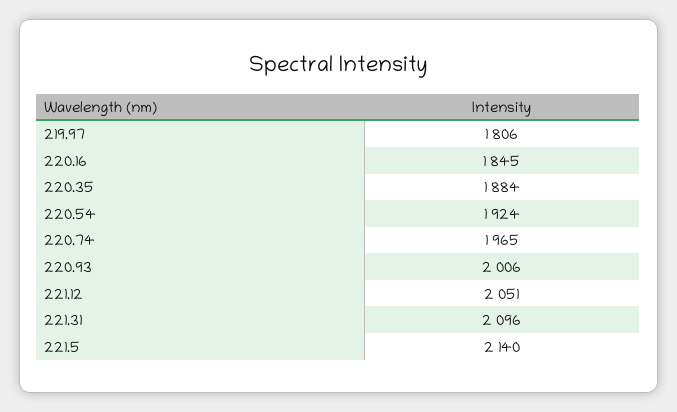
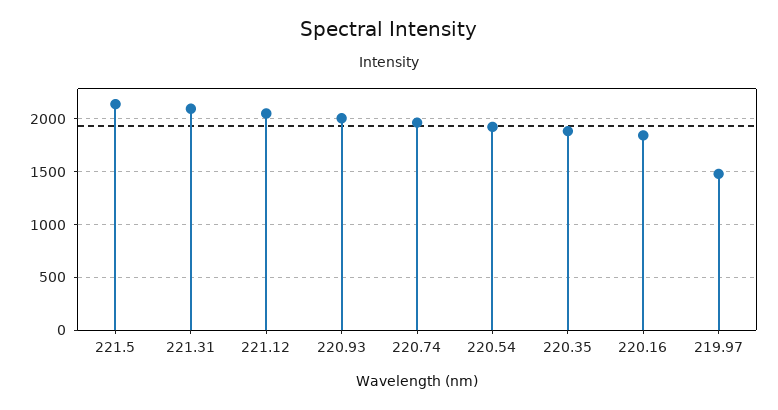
219.97: 1806 -> 1500

